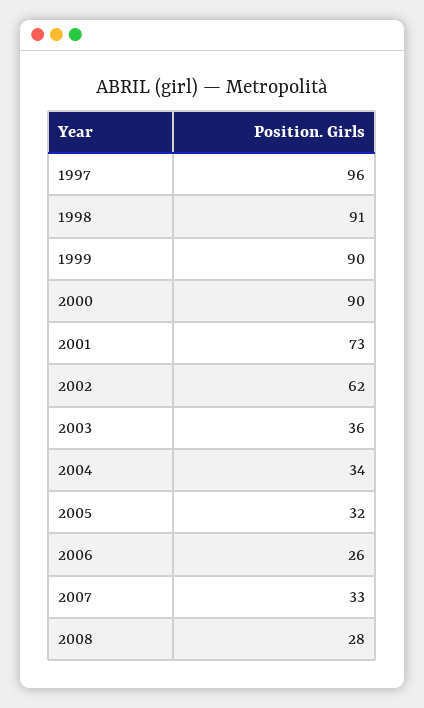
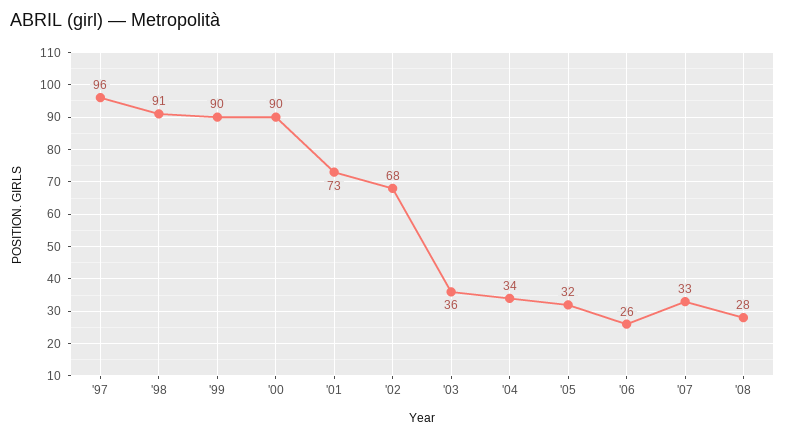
2002: 62 -> 68

